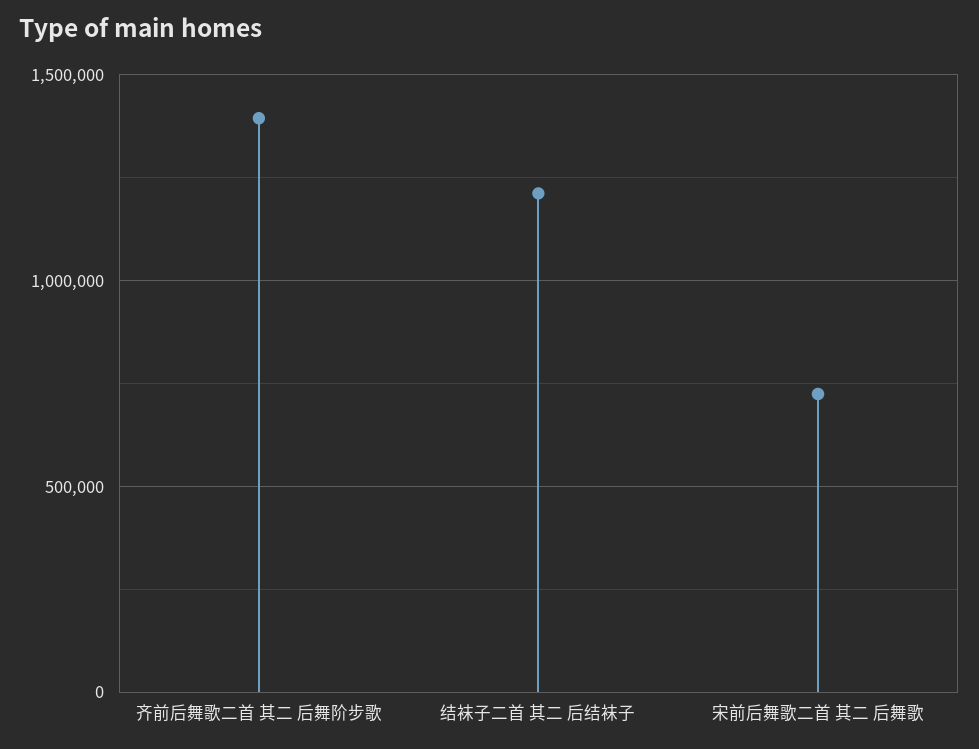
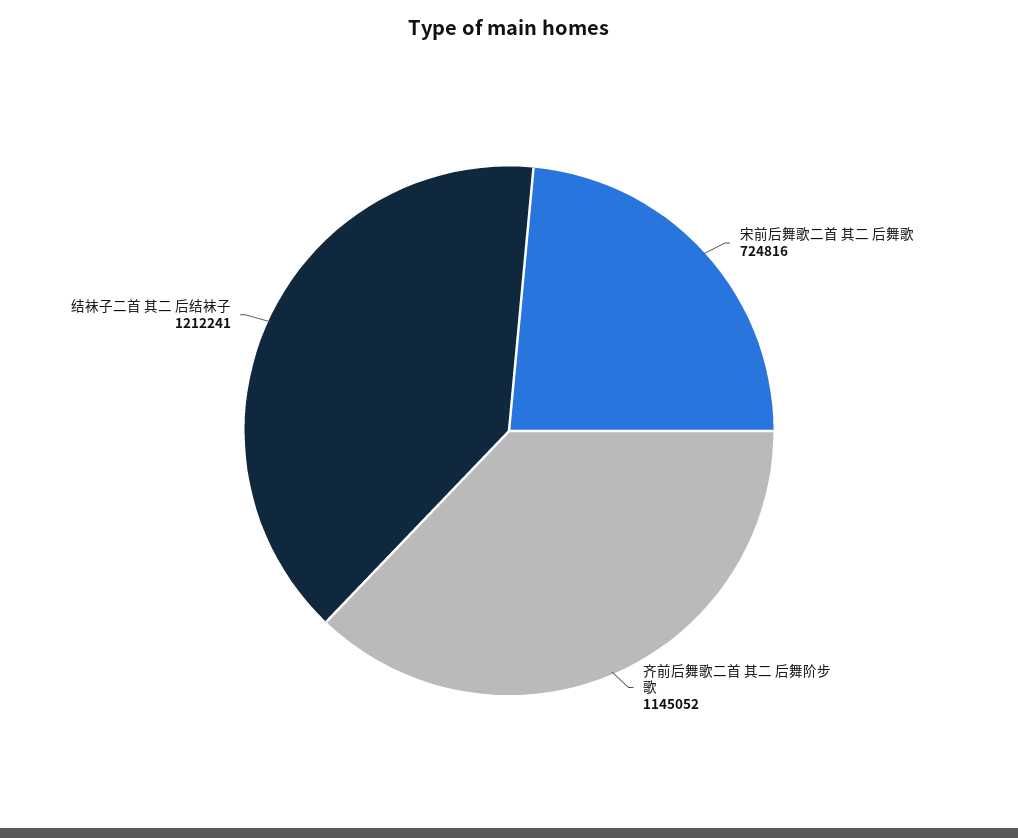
齐前后舞歌二首 其二 后舞阶步歌: 1400000 -> 1145052

